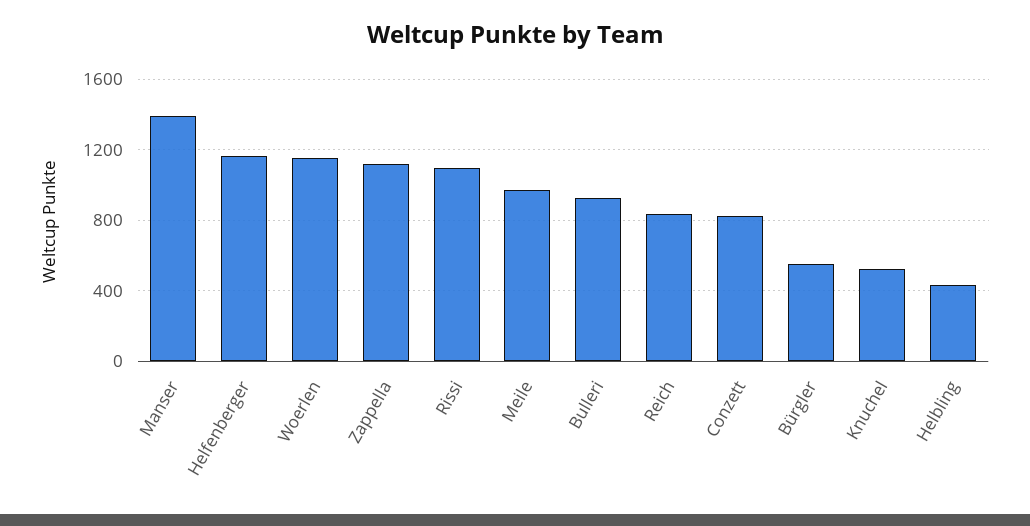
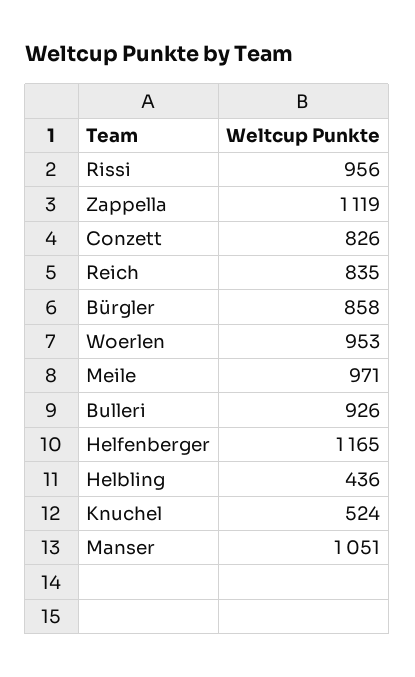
Manser: 1400 -> 1051
Woerlen: 1150 -> 953
Rissi: 1100 -> 956
Bürgler: 550 -> 858

